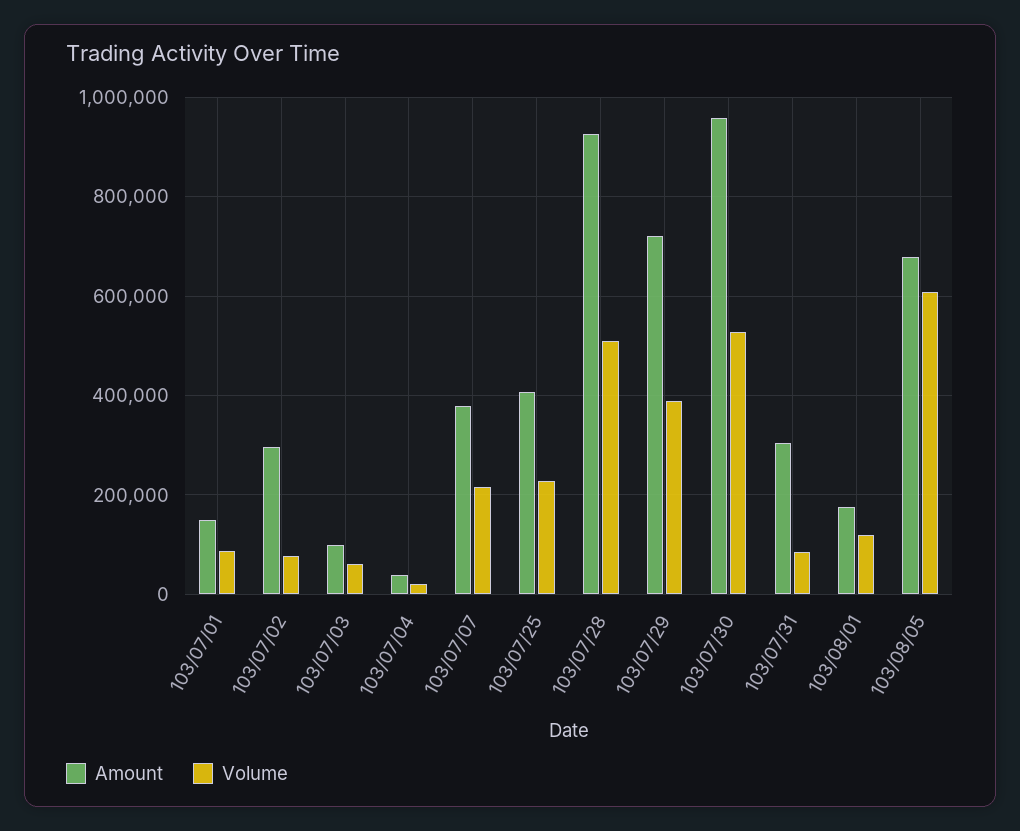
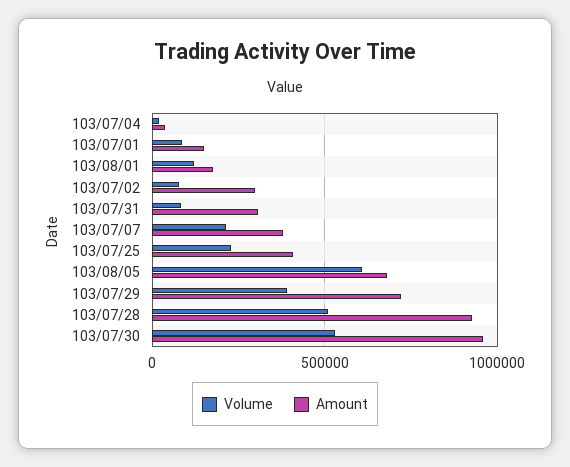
Amount, 103/07/03: 100000 -> none
Volume, 103/07/03: 60000 -> none

